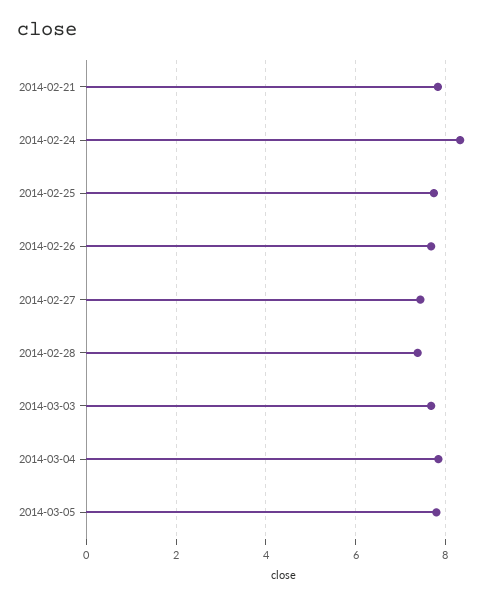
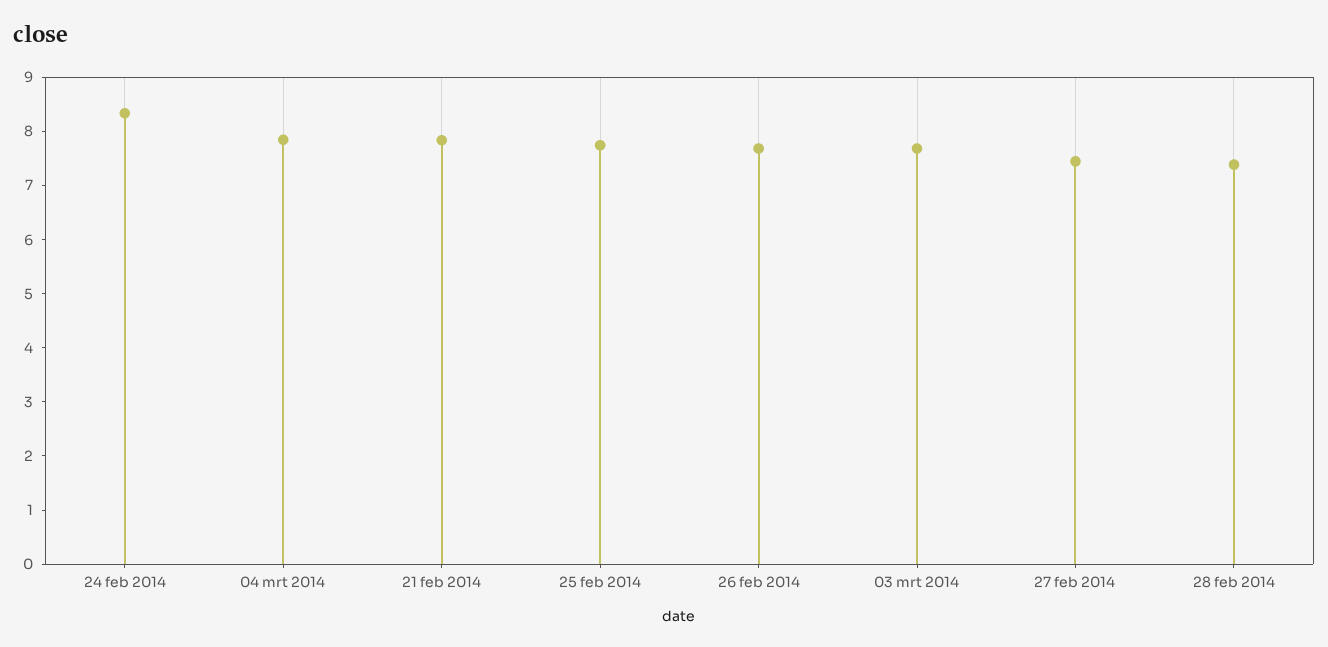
2014-03-05: 7.8 -> none

